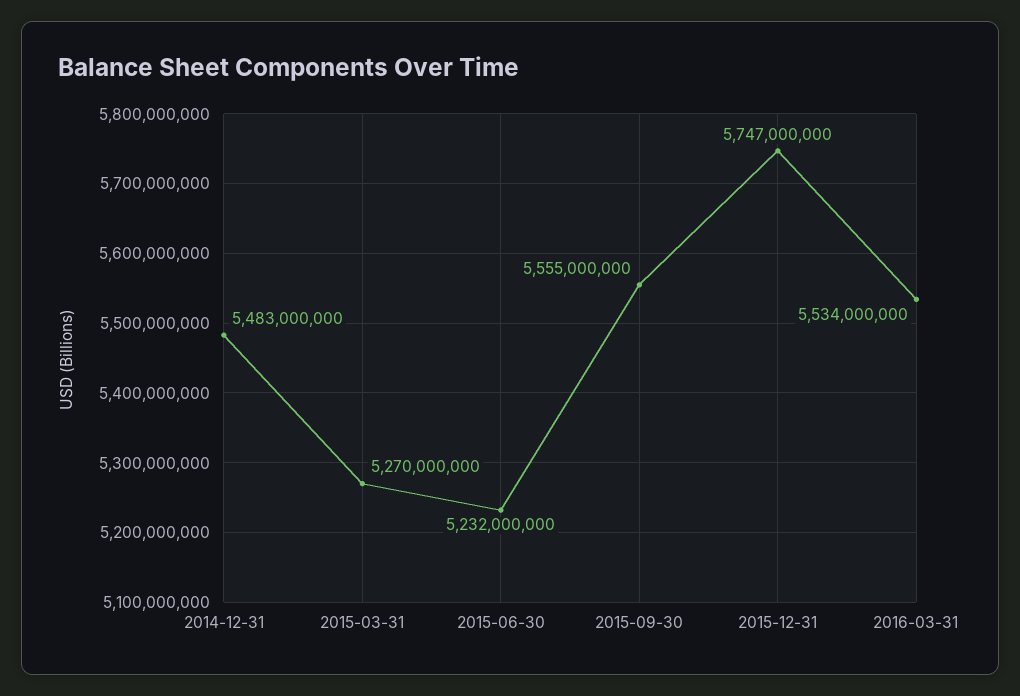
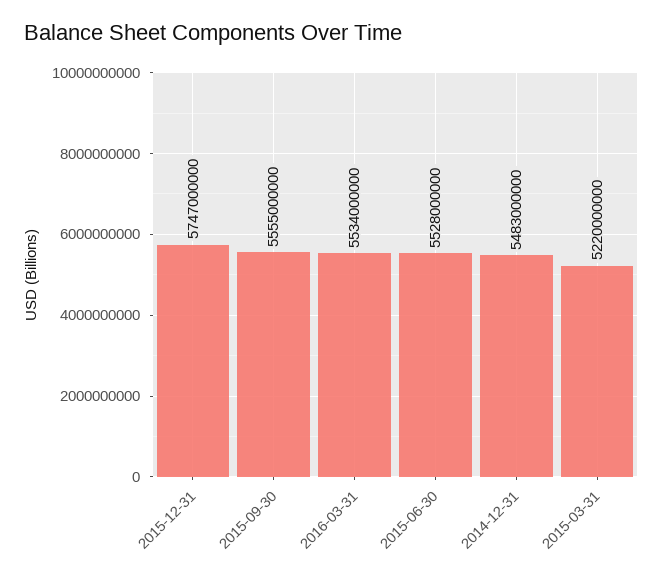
2015-03-31: 5270000000 -> 5220000000
2015-06-30: 5232000000 -> 5528000000

